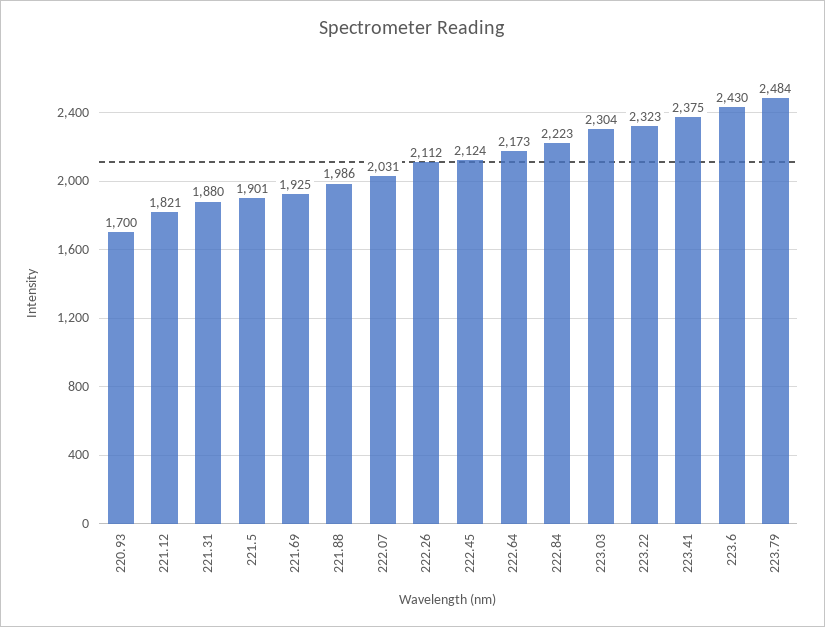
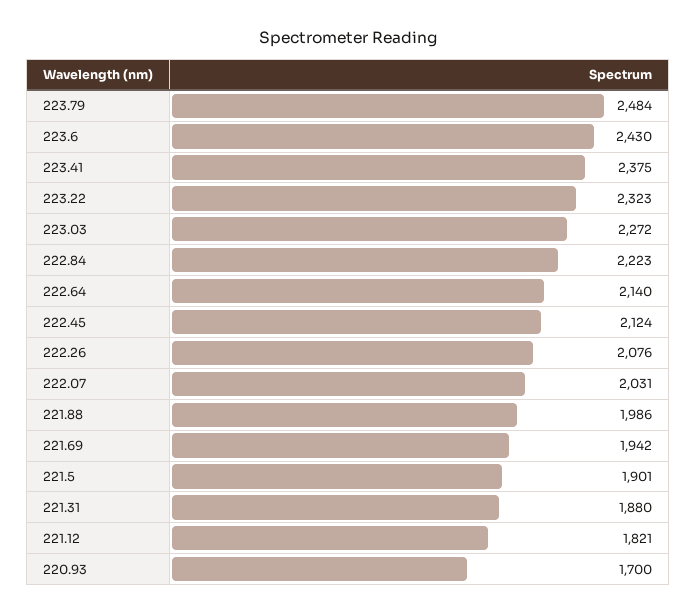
221.69: 1925 -> 1942
222.26: 2112 -> 2076
222.64: 2173 -> 2140
223.03: 2304 -> 2272

